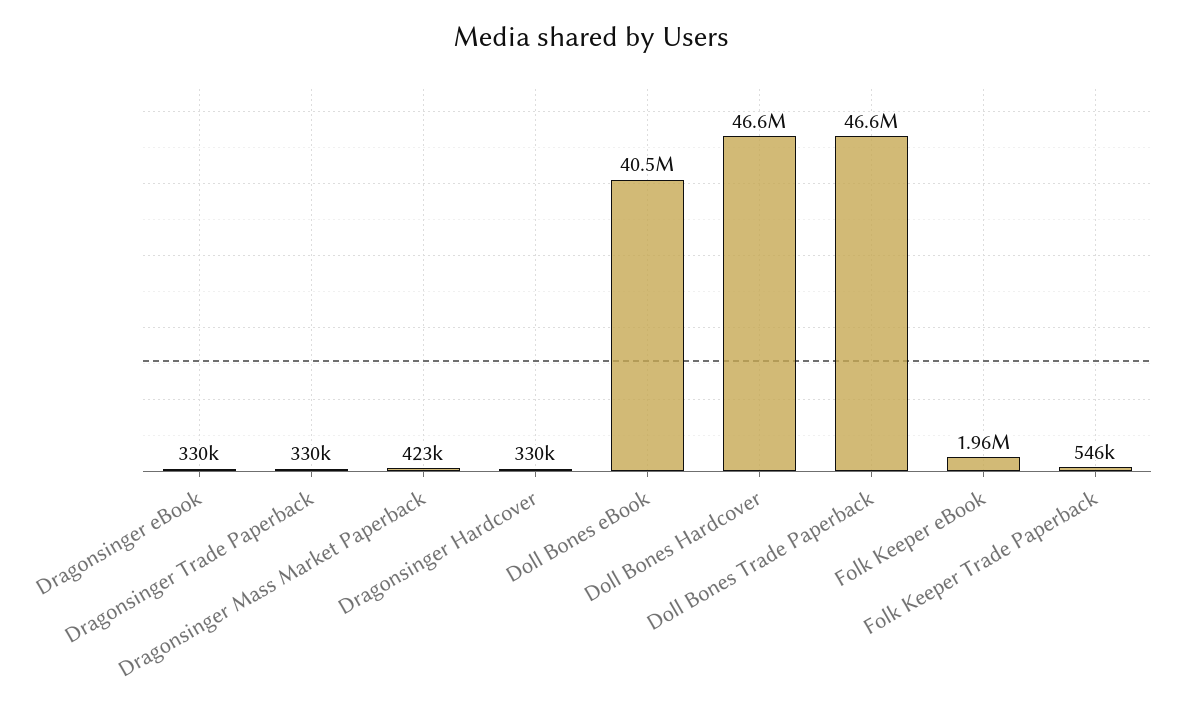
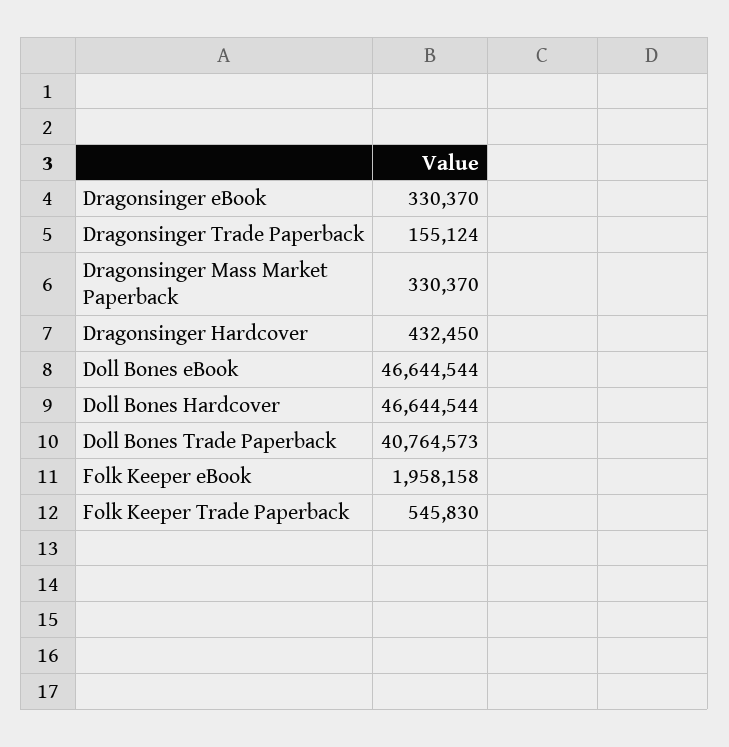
Dragonsinger Trade Paperback: 330000 -> 155124
Dragonsinger Mass Market Paperback: 423000 -> 330370
Dragonsinger Hardcover: 330000 -> 432450
Doll Bones eBook: 40500000 -> 46644544
Doll Bones Trade Paperback: 46600000 -> 40764573

